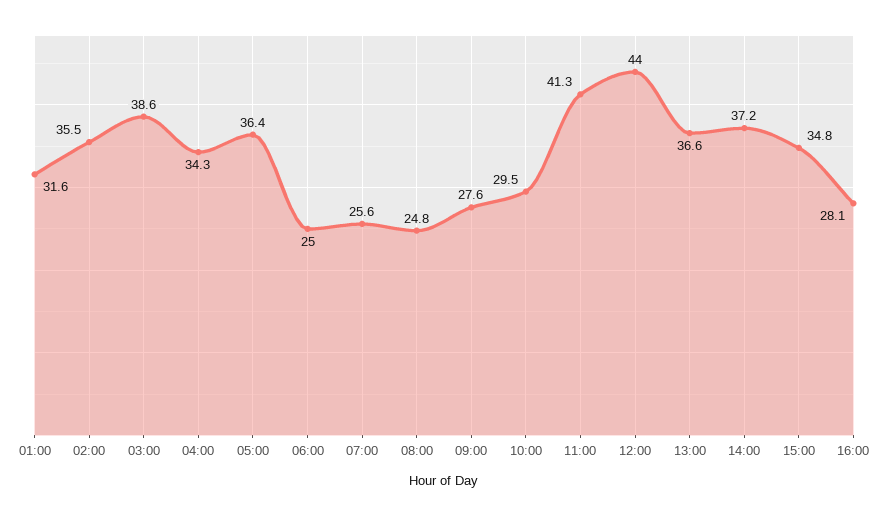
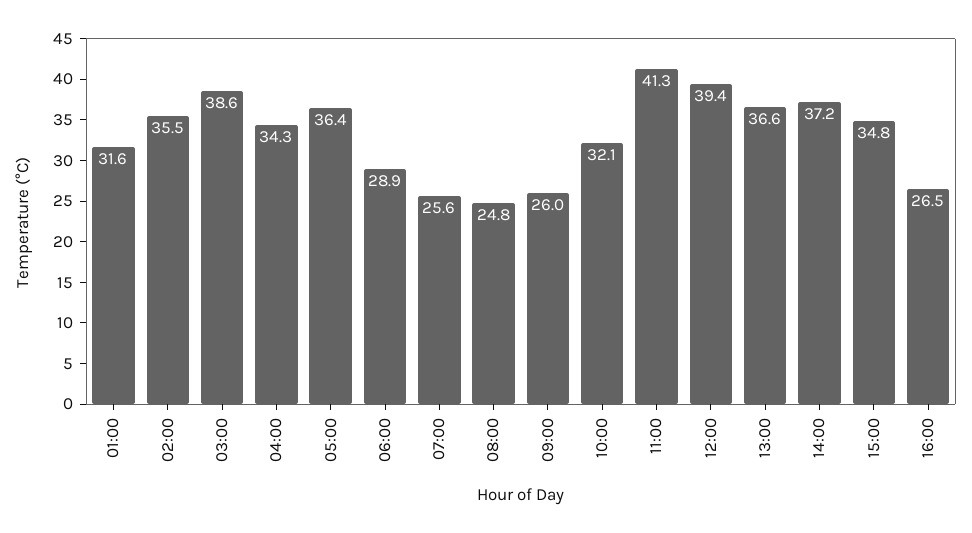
06:00: 25 -> 28.9
09:00: 27.6 -> 26
10:00: 29.5 -> 32.1
12:00: 44 -> 39.4
16:00: 28.1 -> 26.5

